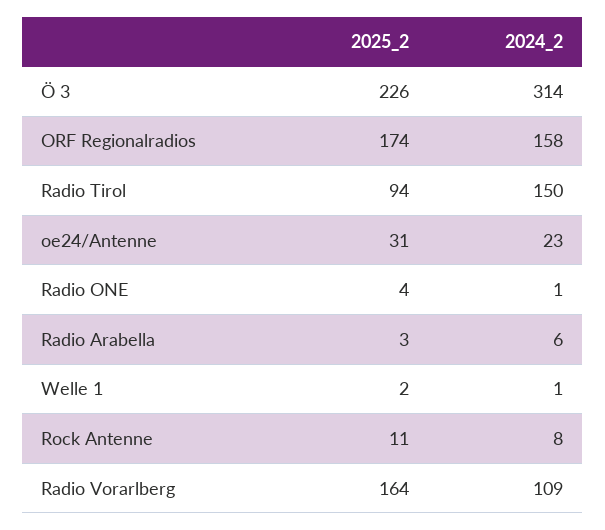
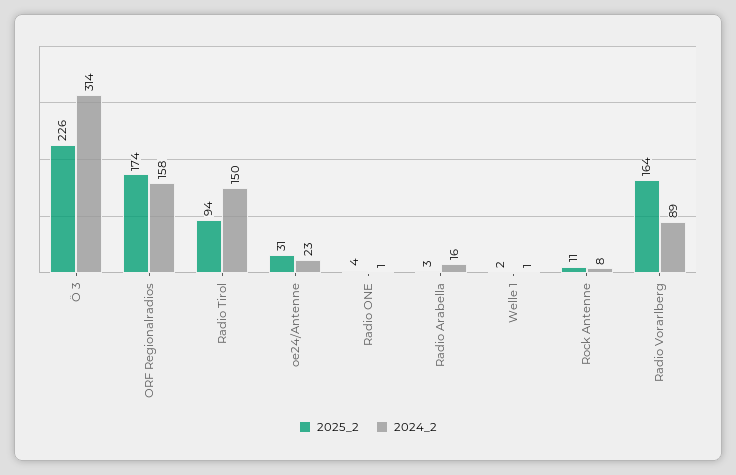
2024_2, Radio Arabella: 6 -> 16
2024_2, Radio Vorarlberg: 109 -> 89

